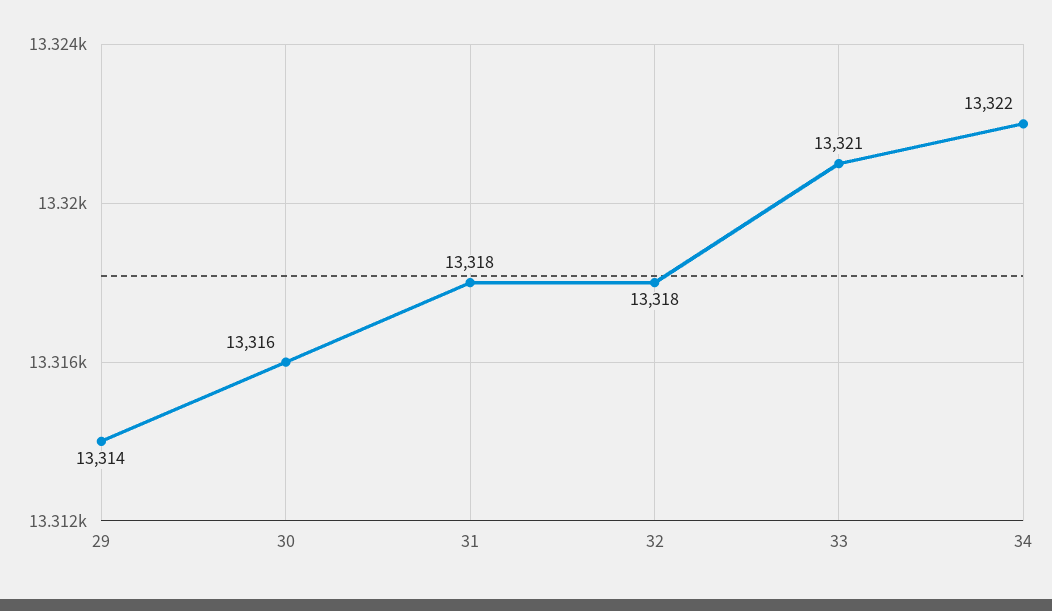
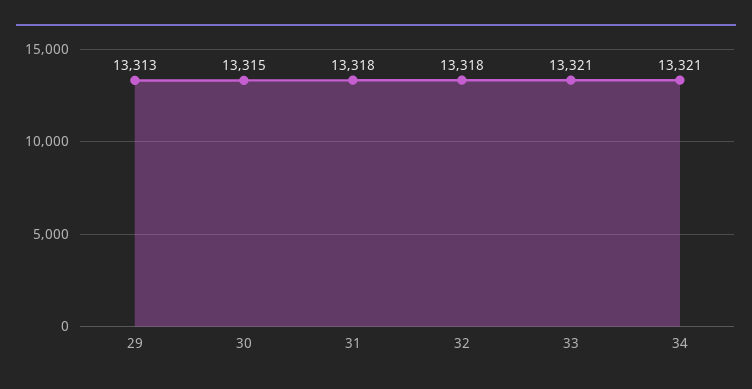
29: 13314 -> 13313
30: 13316 -> 13315
34: 13322 -> 13321

